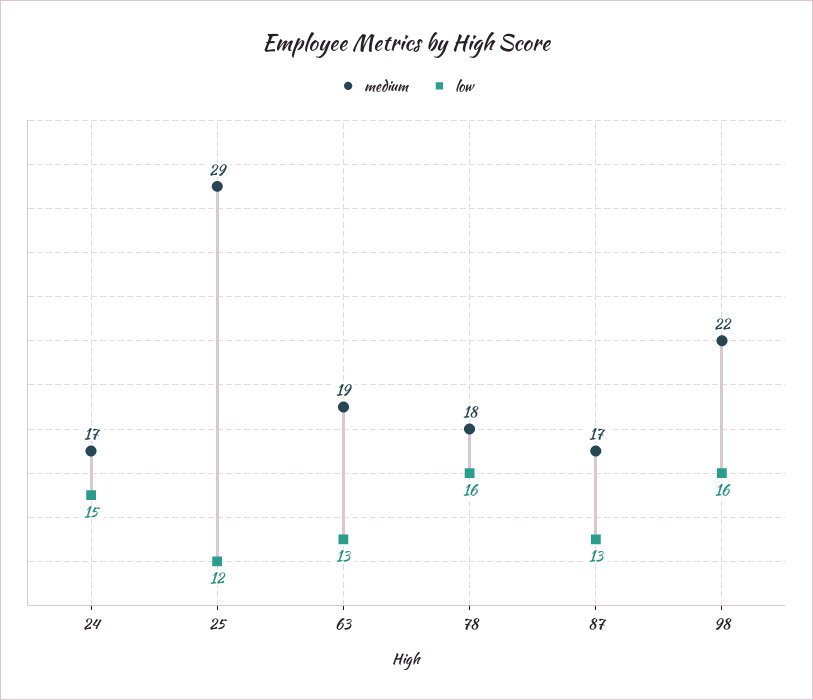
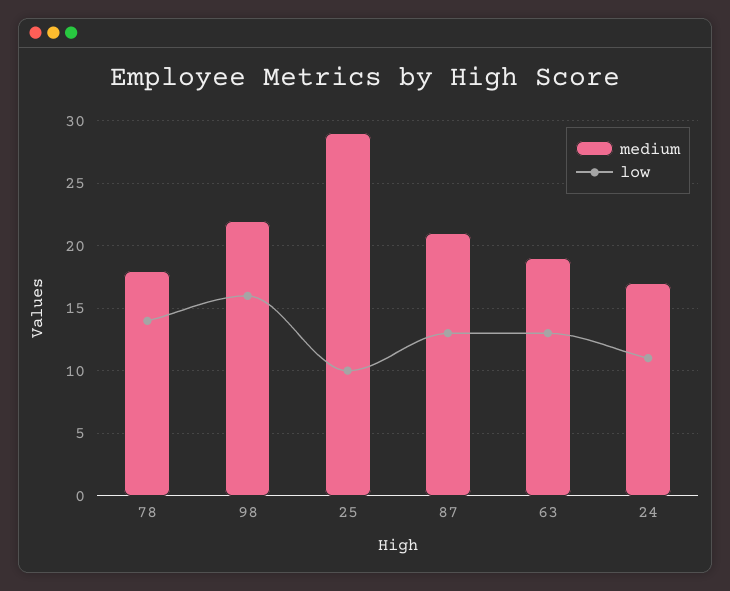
low, 24: 15 -> 11
low, 25: 12 -> 10
low, 78: 16 -> 14
medium, 87: 17 -> 21

